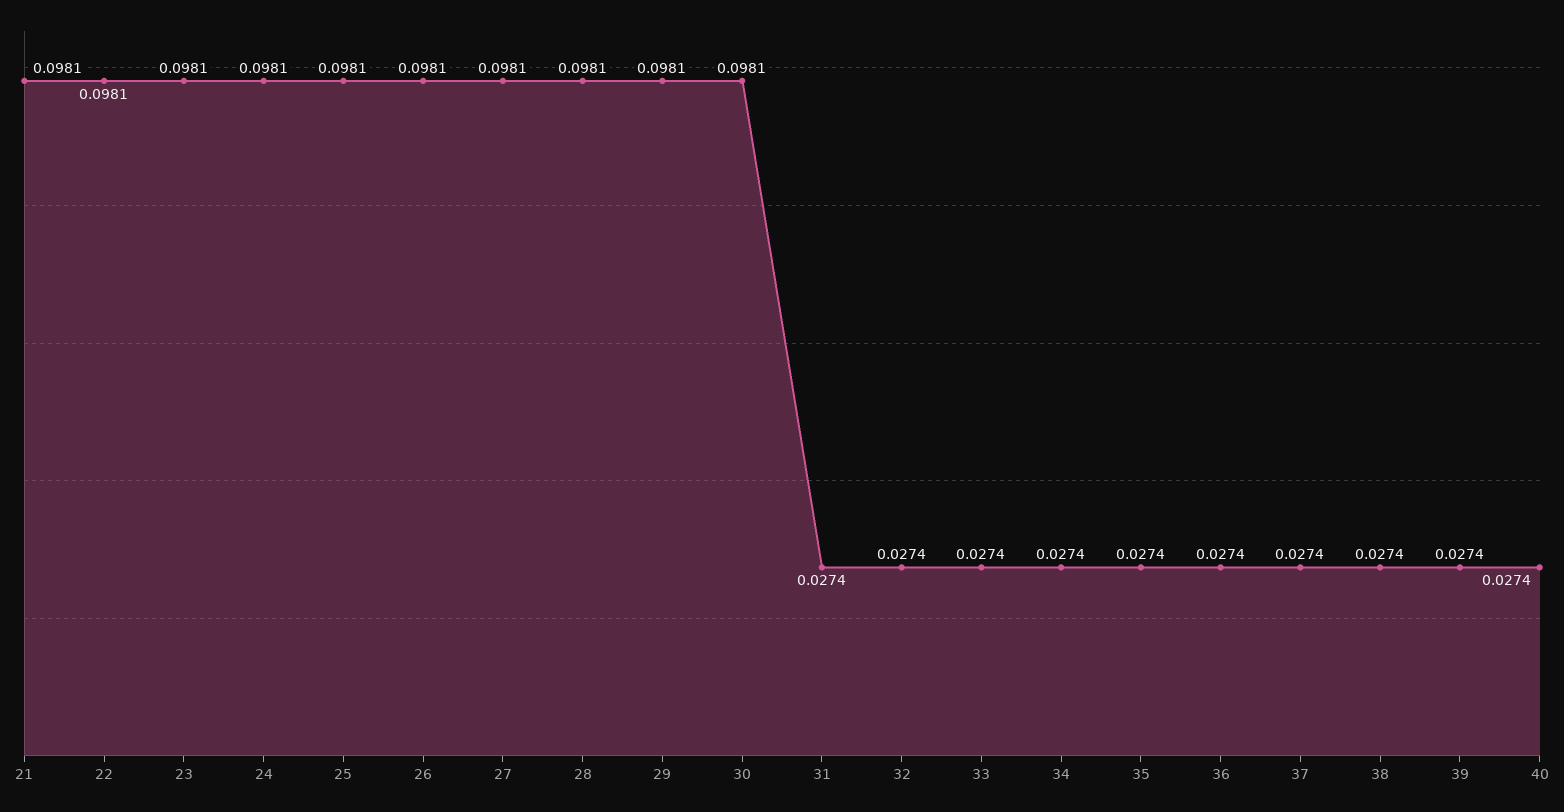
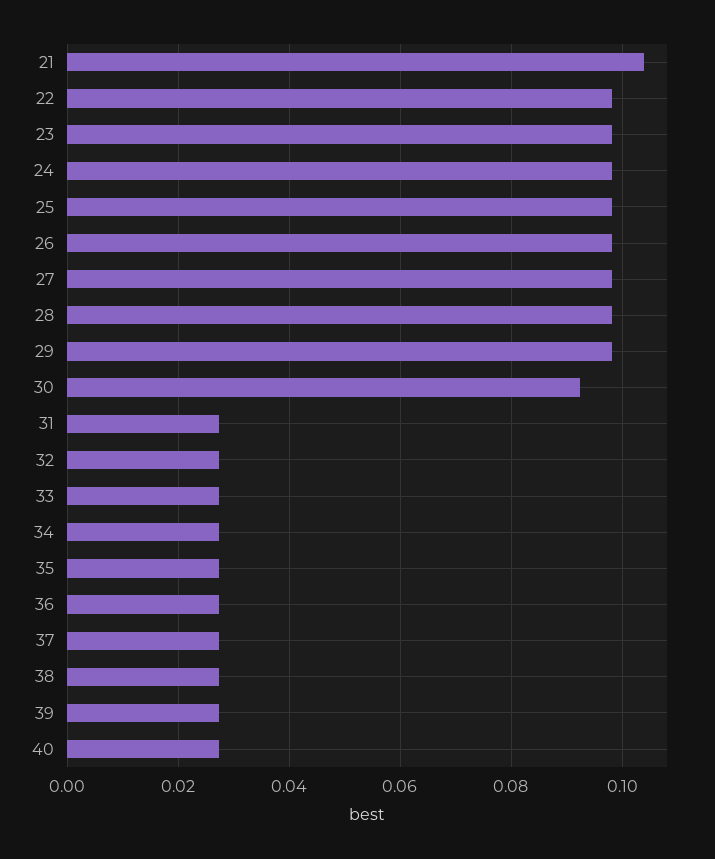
21: 0.0981 -> 0.104
30: 0.0981 -> 0.092

